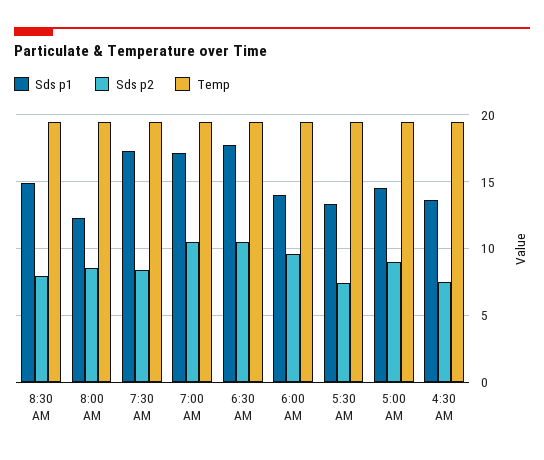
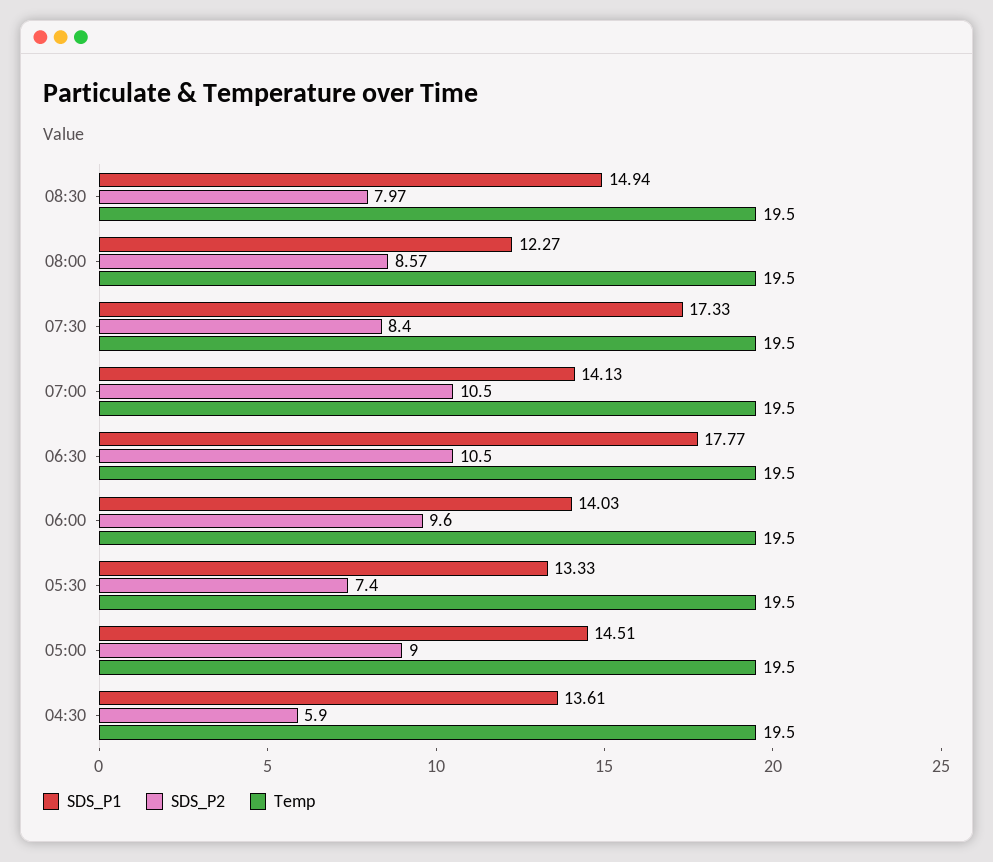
Sds p1, 7:00 AM: 17 -> 14.13
Sds p2, 4:30 AM: 7.5 -> 5.9

